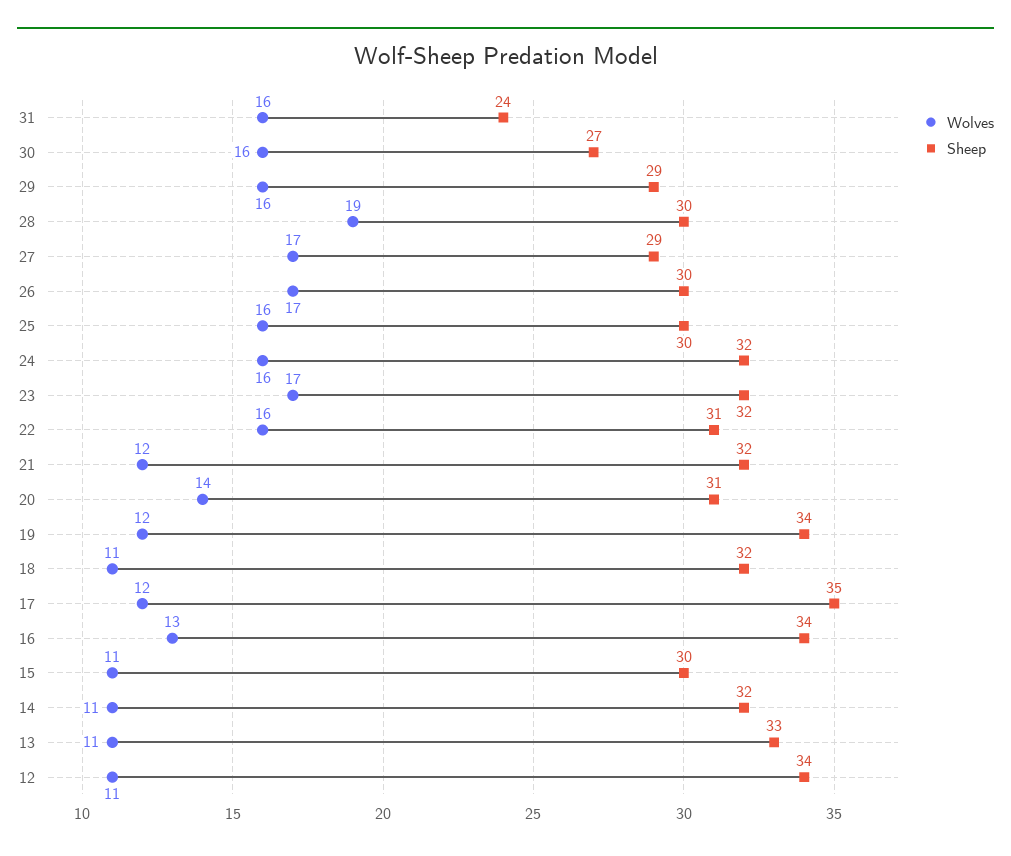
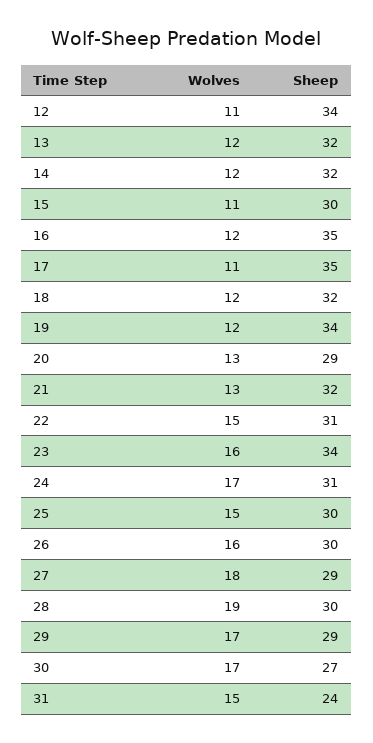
Wolves, 31: 16 -> 15
Wolves, 30: 16 -> 17
Wolves, 29: 16 -> 17
Wolves, 27: 17 -> 18
Wolves, 26: 17 -> 16
Wolves, 25: 16 -> 15
Wolves, 24: 16 -> 17
Sheep, 24: 32 -> 31
Wolves, 23: 17 -> 16
Sheep, 23: 32 -> 34
Wolves, 22: 16 -> 15
Wolves, 21: 12 -> 13
Wolves, 20: 14 -> 13
Sheep, 20: 31 -> 29
Wolves, 18: 11 -> 12
Wolves, 17: 12 -> 11
Wolves, 16: 13 -> 12
Sheep, 16: 34 -> 35
Wolves, 14: 11 -> 12
Wolves, 13: 11 -> 12
Sheep, 13: 33 -> 32

